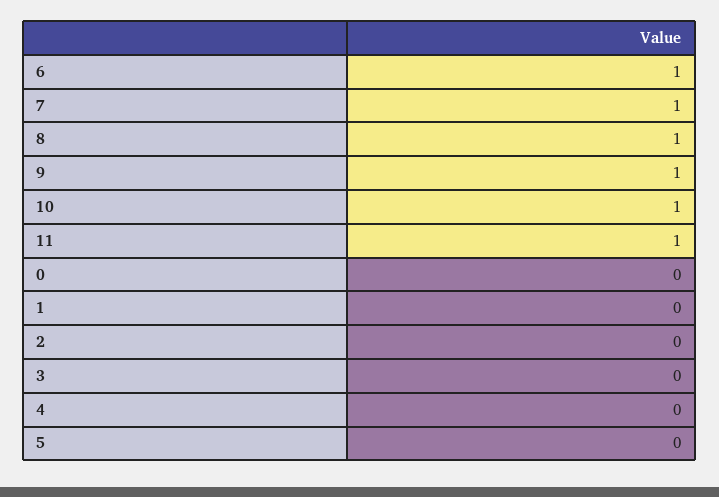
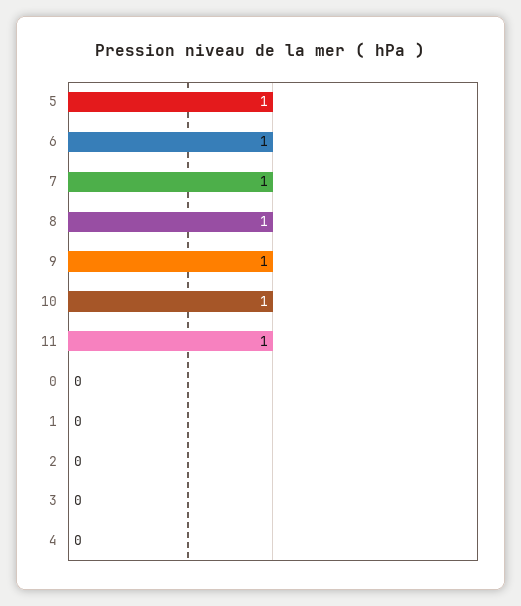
5: 0 -> 1

